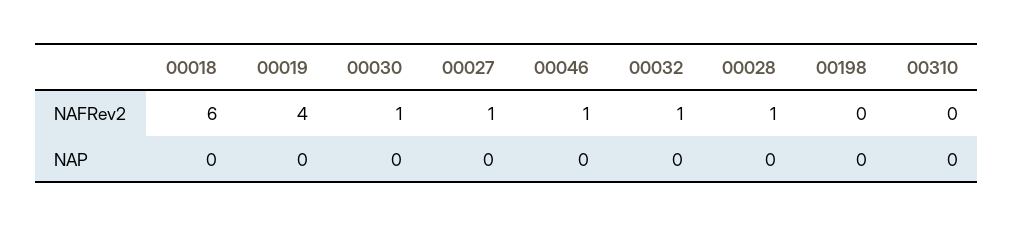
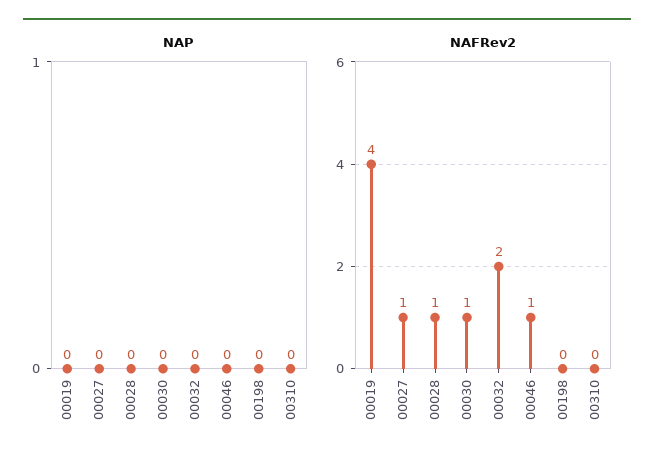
NAFRev2, 00018: 6 -> none
NAFRev2, 00032: 1 -> 2
NAP, 00018: 0 -> none

